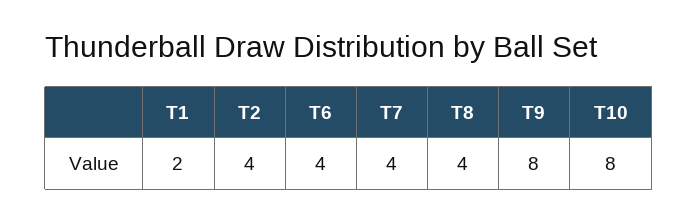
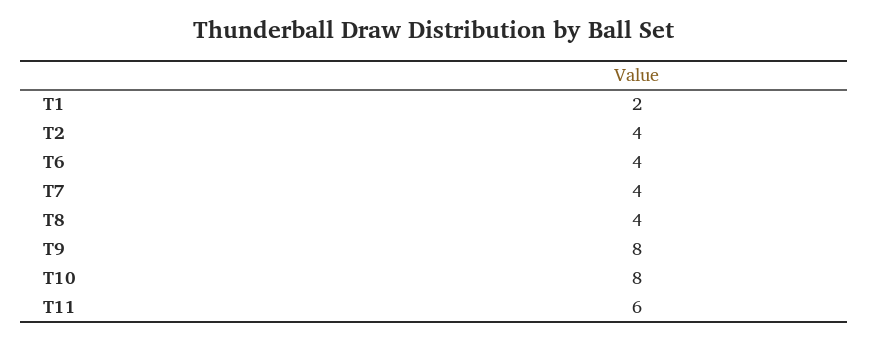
T11: none -> 6

